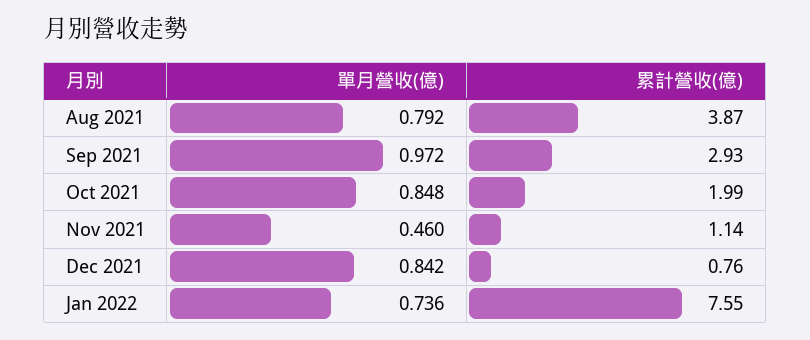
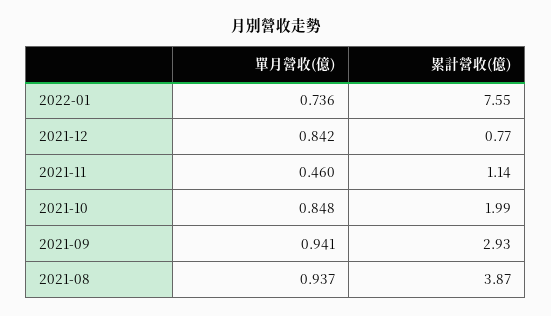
單月營收(億), Aug 2021: 0.792 -> 0.937
單月營收(億), Sep 2021: 0.972 -> 0.941
累計營收(億), Dec 2021: 0.76 -> 0.77

